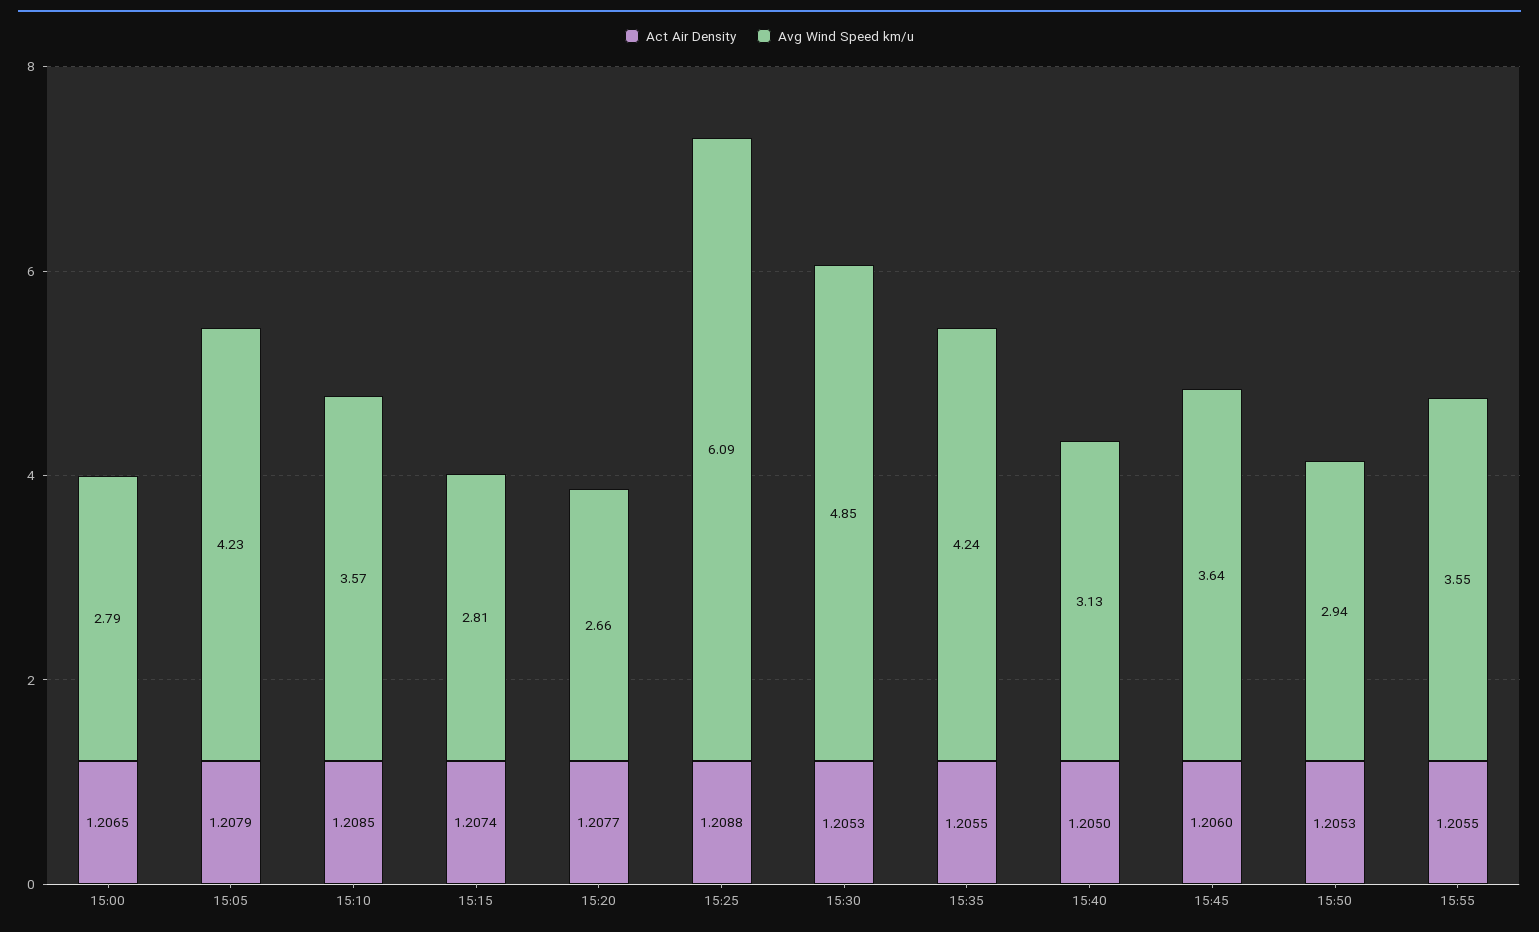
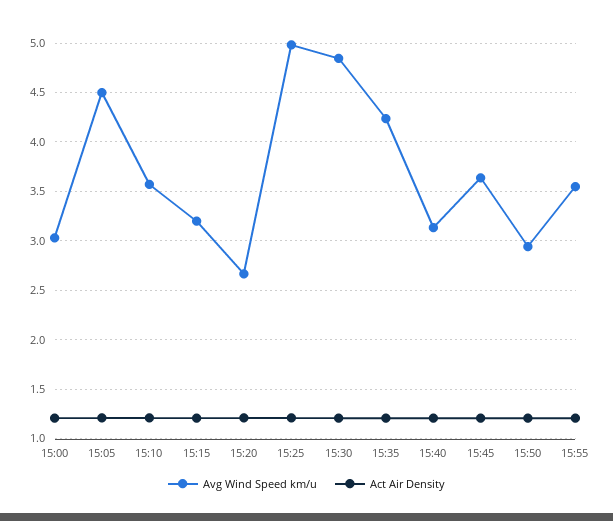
Avg Wind Speed km/u, 15:00: 2.79 -> 3
Avg Wind Speed km/u, 15:05: 4.23 -> 4.5
Avg Wind Speed km/u, 15:15: 2.81 -> 3.2
Avg Wind Speed km/u, 15:25: 6.09 -> 5

